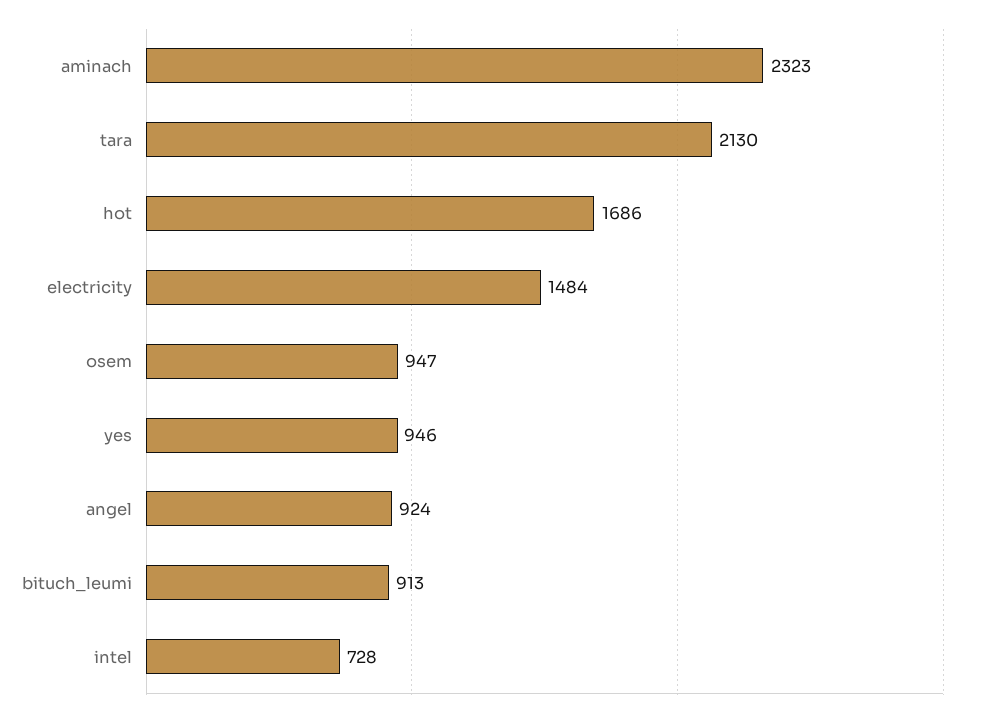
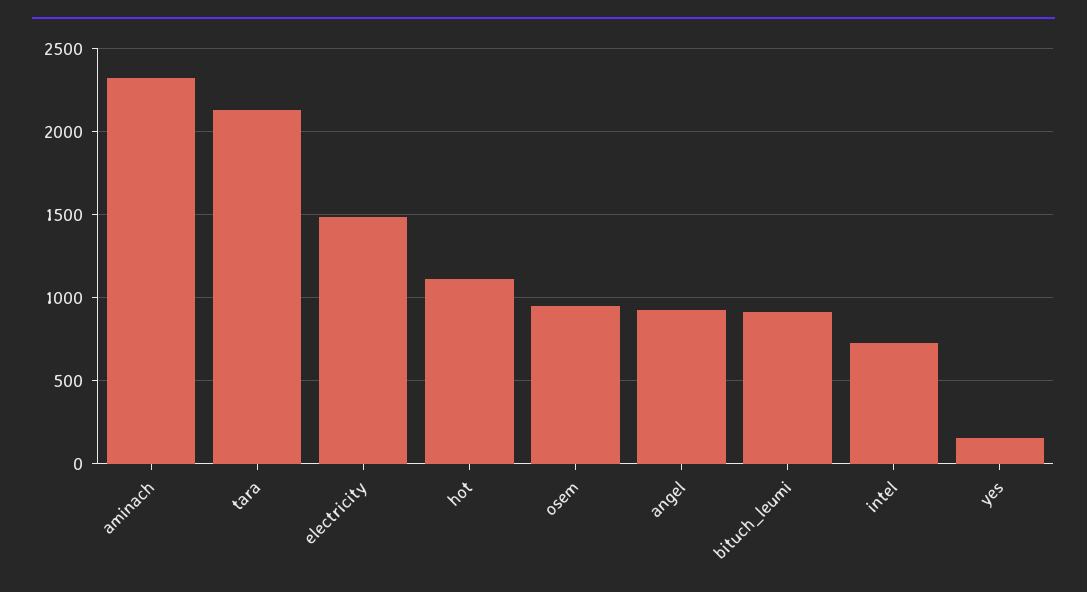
hot: 1686 -> 1100
yes: 946 -> 150

